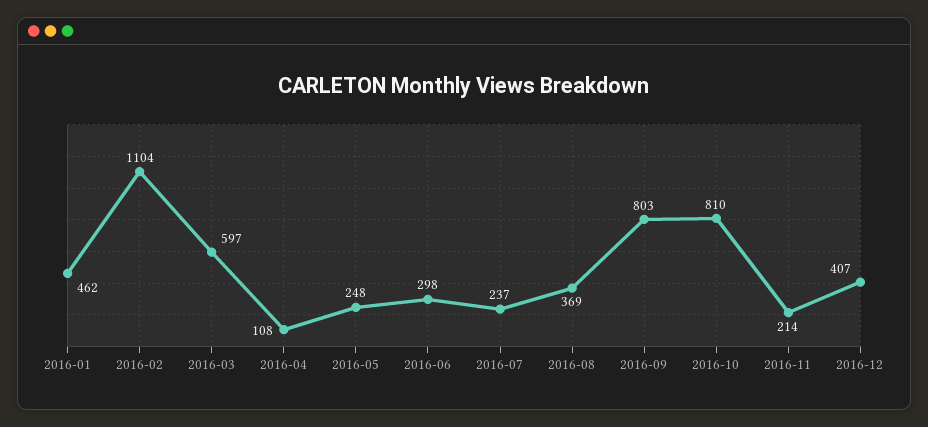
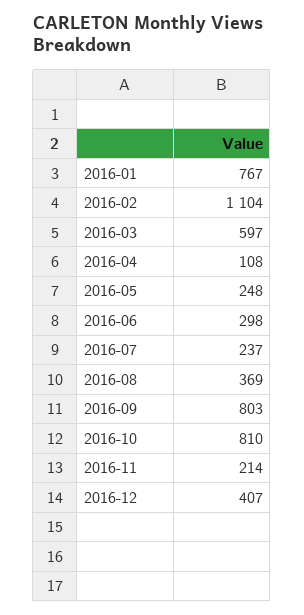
2016-01: 462 -> 767

